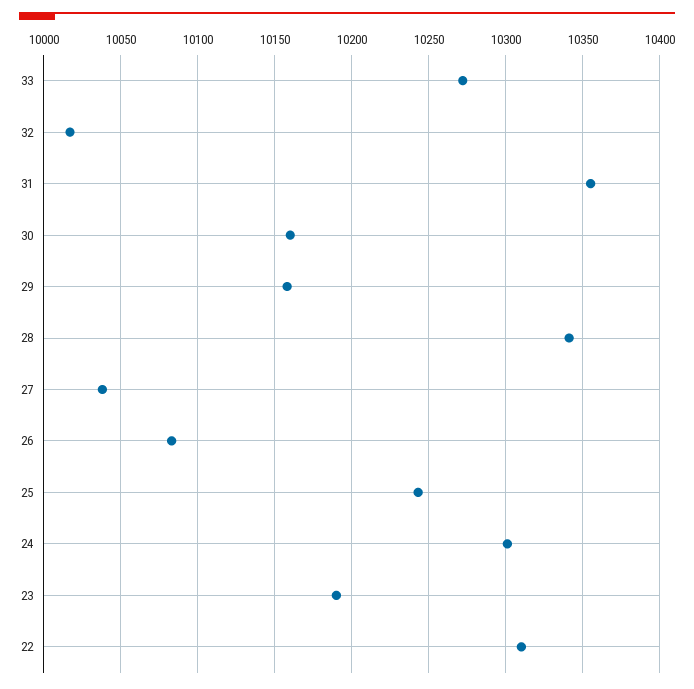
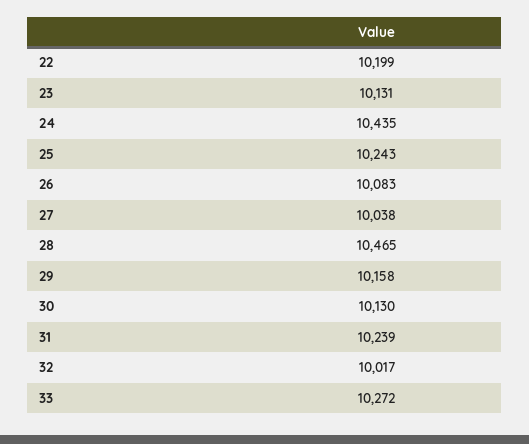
31: 10355 -> 10239
30: 10160 -> 10130
28: 10340 -> 10465
24: 10300 -> 10435
23: 10190 -> 10131
22: 10310 -> 10199

